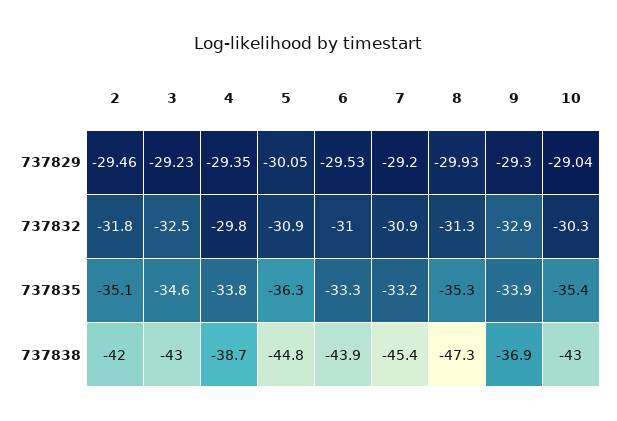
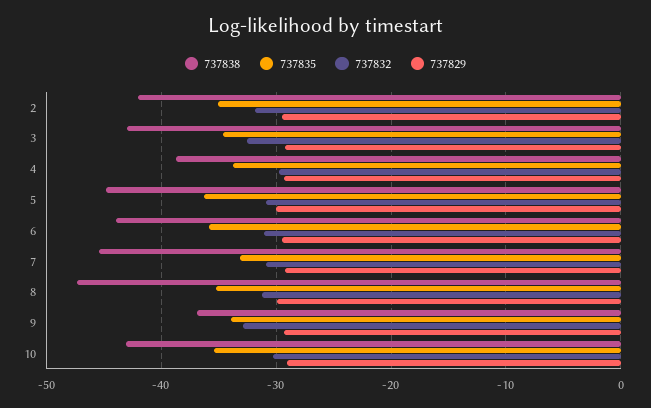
737835, 6: -33.3 -> -36

